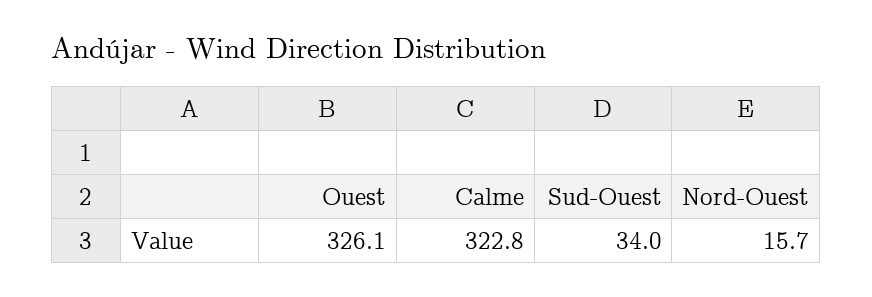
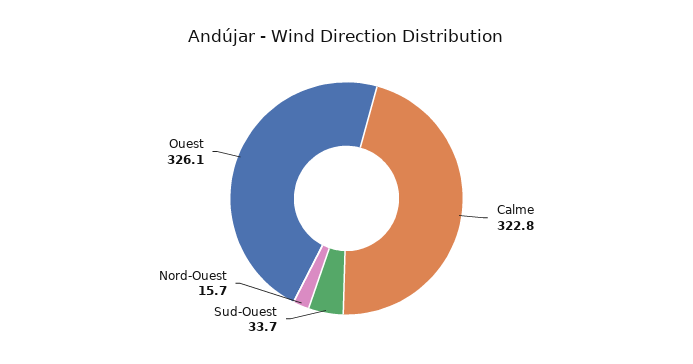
Sud-Ouest: 34 -> 33.7

